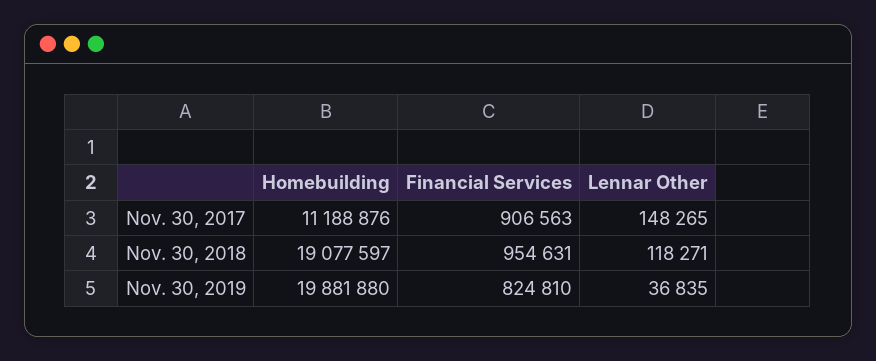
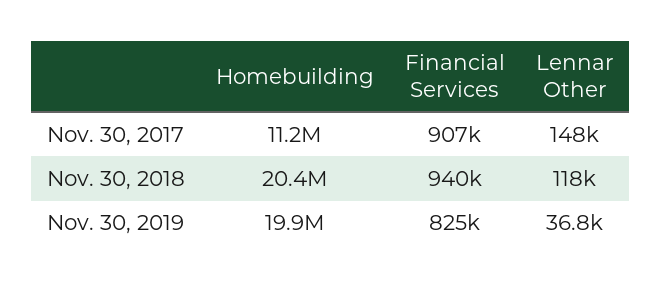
Homebuilding, Nov. 30, 2018: 19077597 -> 20400000
Financial Services, Nov. 30, 2018: 954631 -> 940000

